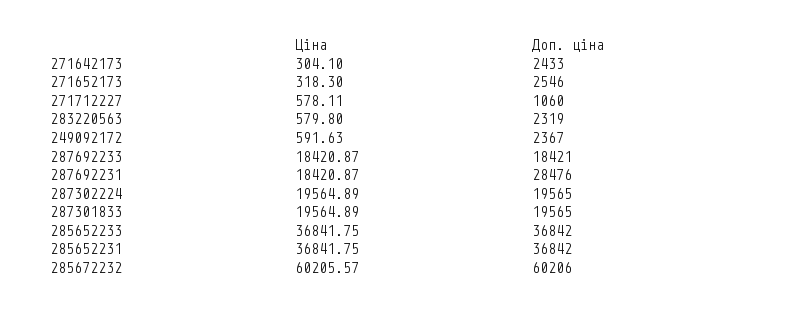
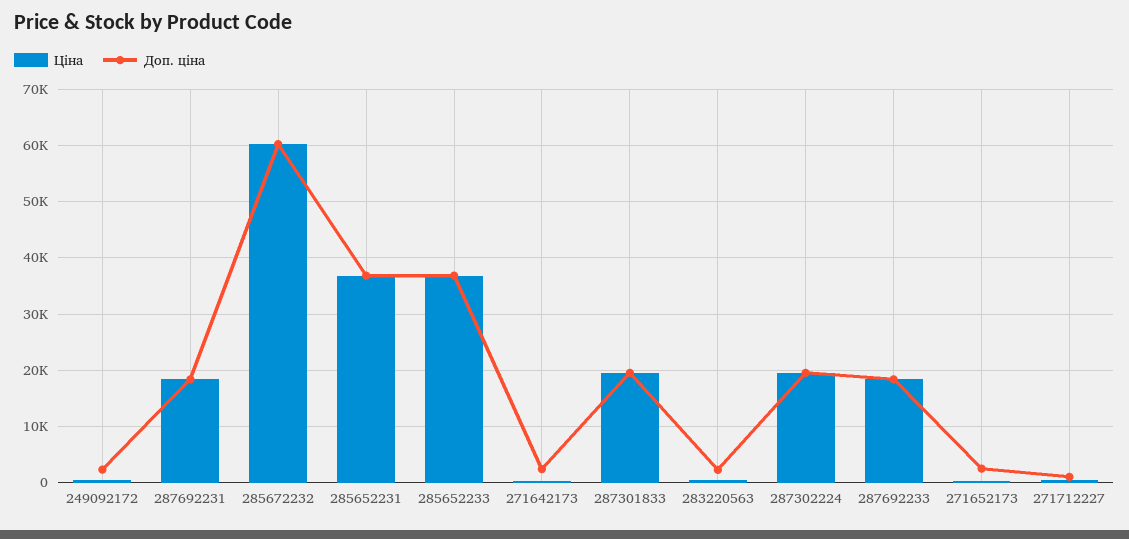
Доп. ціна, 287692231: 28476 -> 18000

